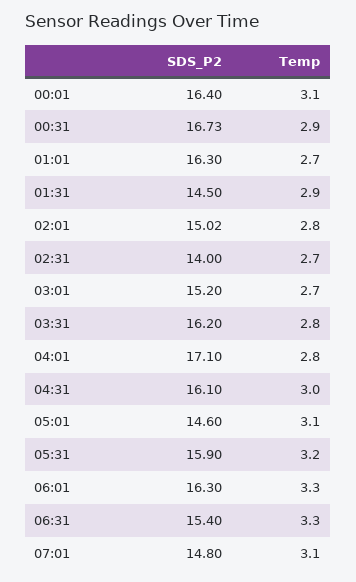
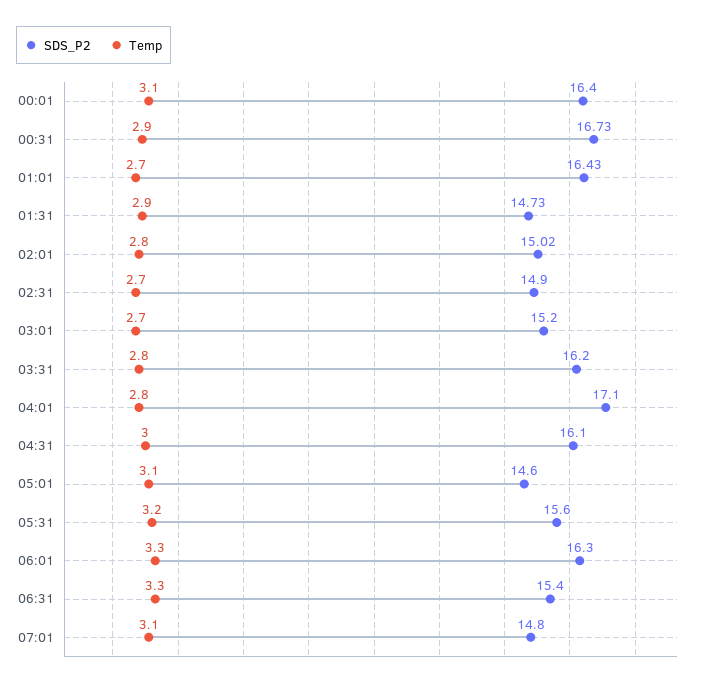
SDS_P2, 01:01: 16.3 -> 16.43
SDS_P2, 01:31: 14.5 -> 14.73
SDS_P2, 02:31: 14 -> 14.9
SDS_P2, 05:31: 15.9 -> 15.6

